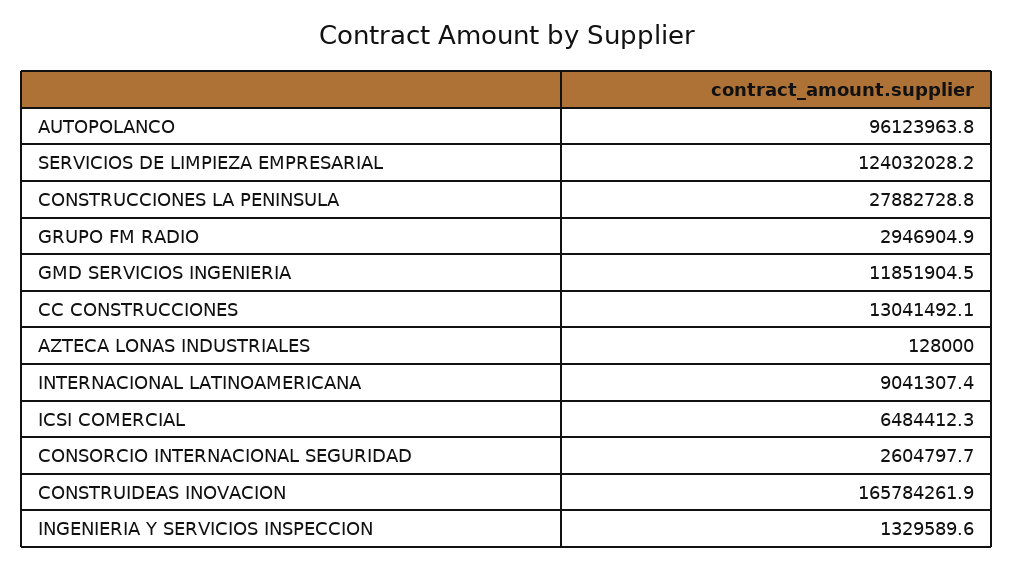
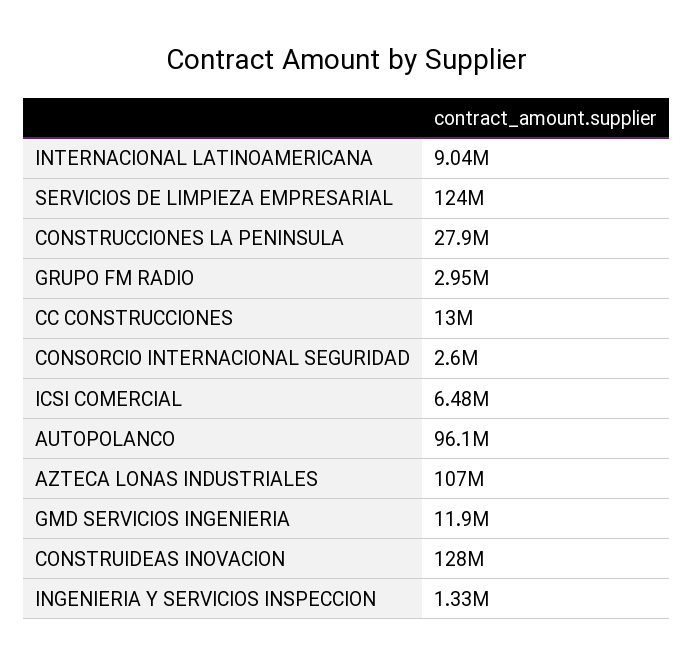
AZTECA LONAS INDUSTRIALES: 128000 -> 107000000
CONSTRUIDEAS INOVACION: 165784261.9 -> 128000000

